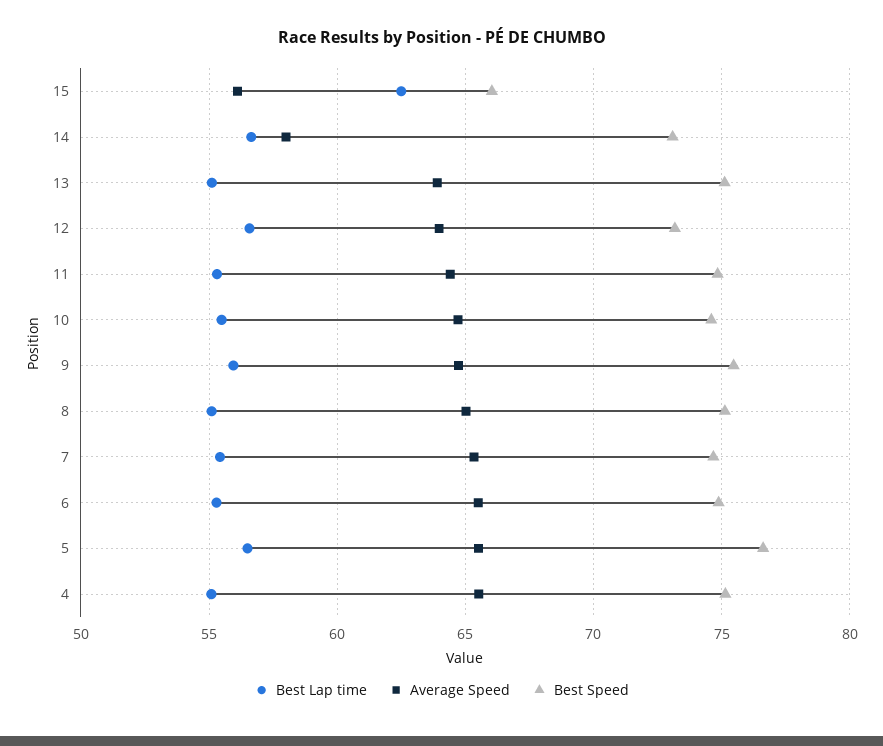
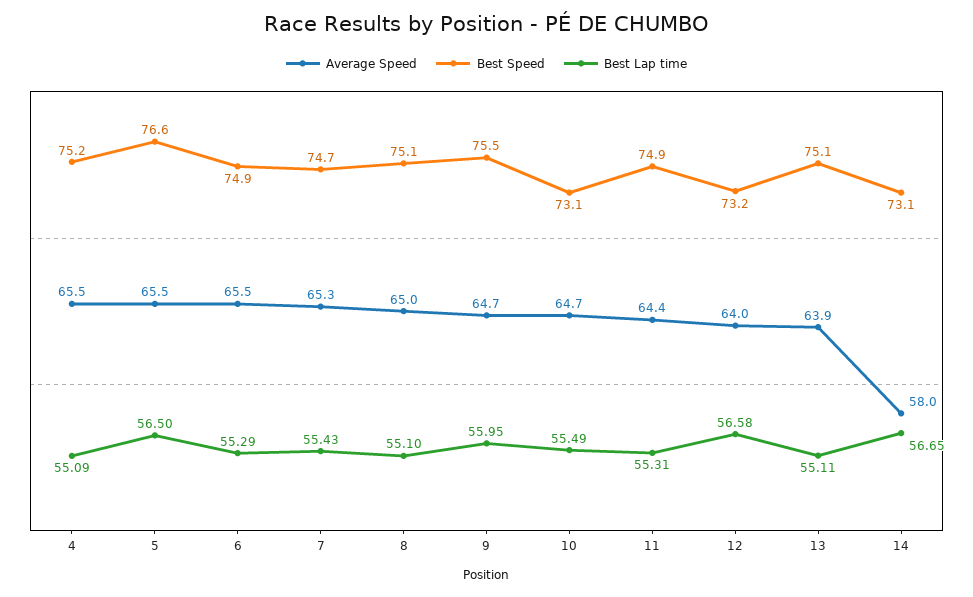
Best Lap time, 15: 62.5 -> none
Average Speed, 15: 56 -> none
Best Speed, 15: 66 -> none
Best Speed, 10: 74.5 -> 73.1

